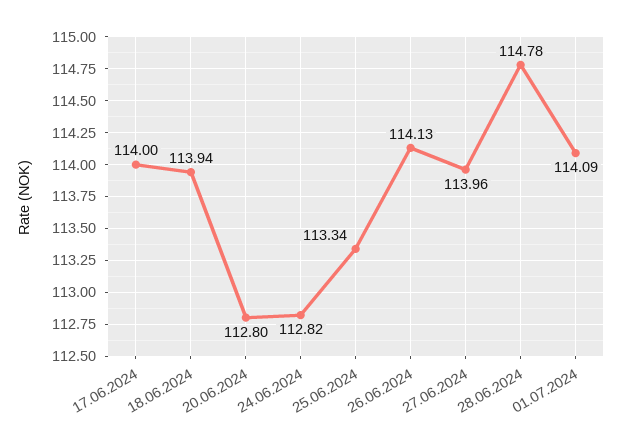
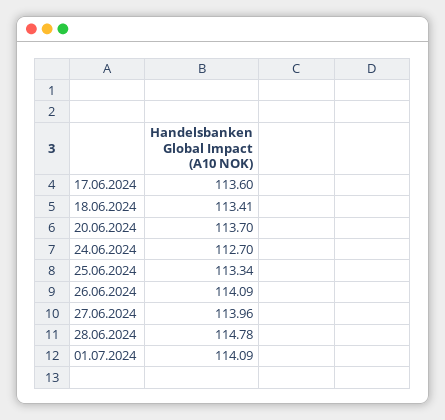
17.06.2024: 114 -> 113.6
18.06.2024: 113.94 -> 113.41
20.06.2024: 112.8 -> 113.7
24.06.2024: 112.82 -> 112.7
26.06.2024: 114.13 -> 114.09

